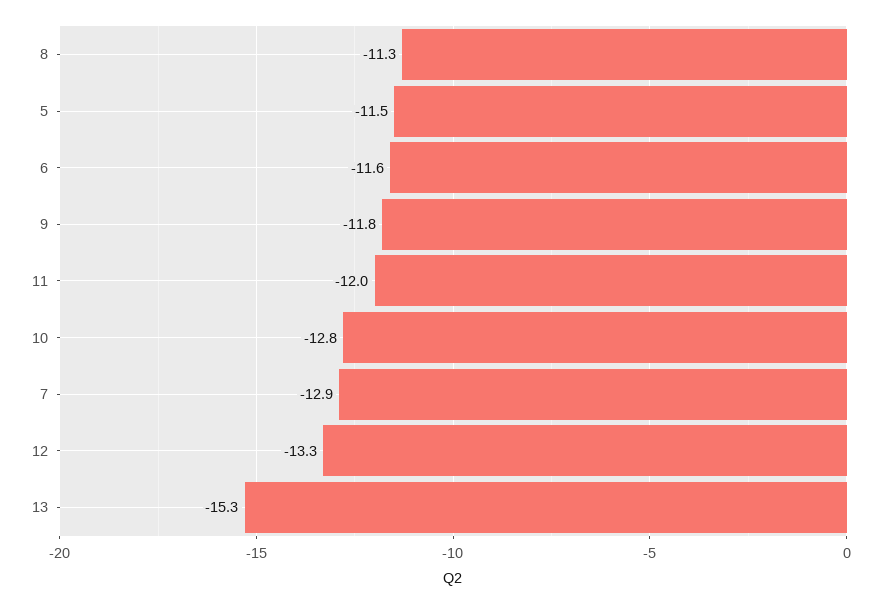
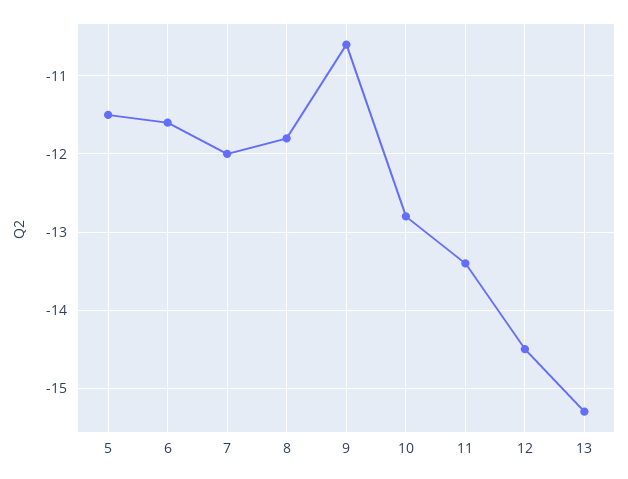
8: -11.3 -> -11.8
9: -11.8 -> -10.6
11: -12 -> -13.4
7: -12.9 -> -12
12: -13.3 -> -14.5

